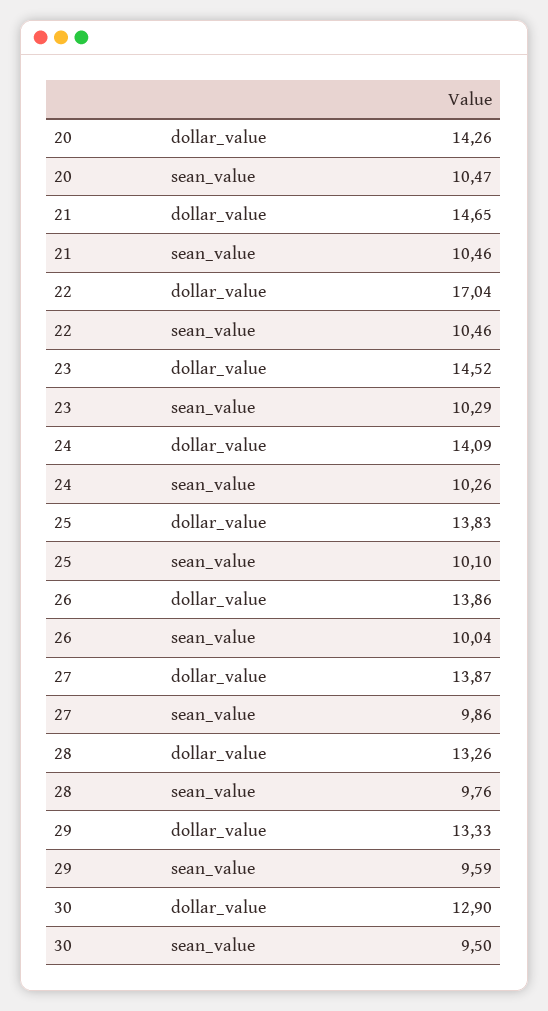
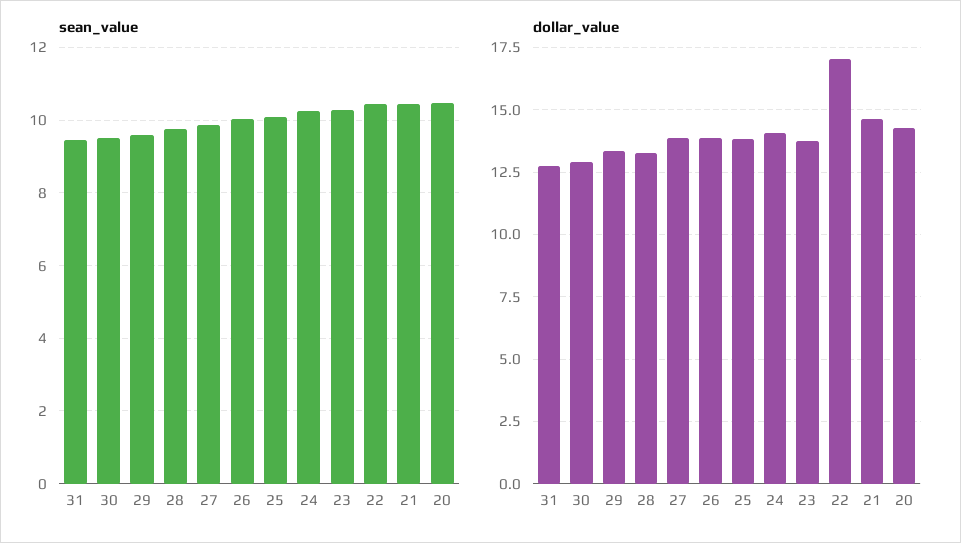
dollar_value, 23: 14.52 -> 13.75
sean_value, 31: none -> 9.4
dollar_value, 31: none -> 12.75

